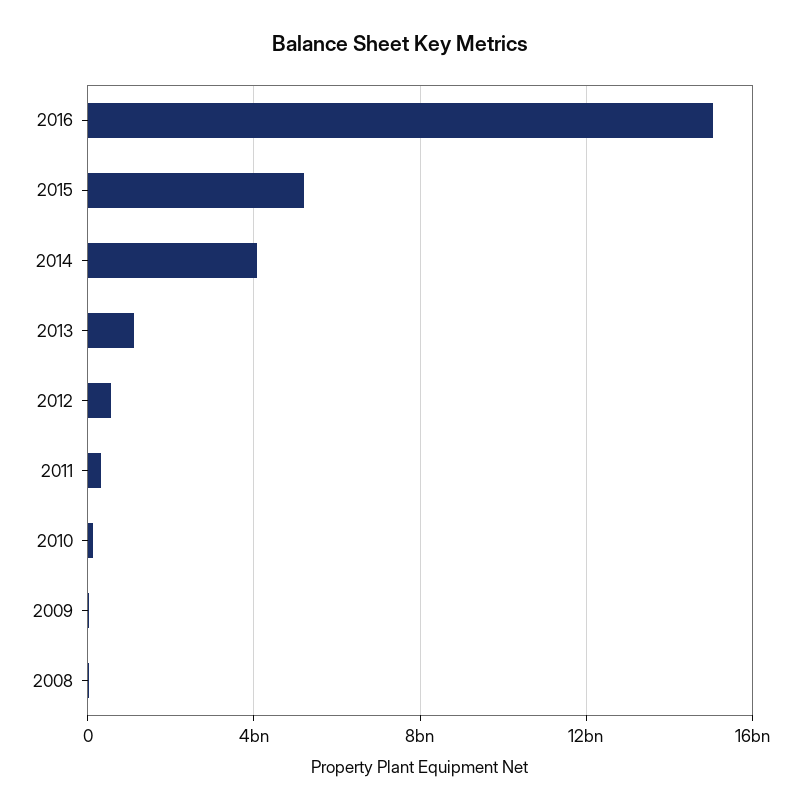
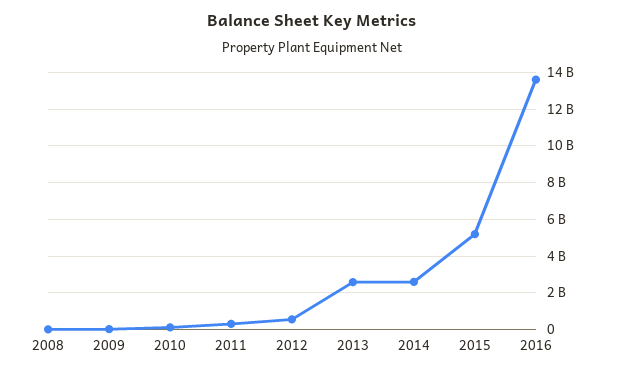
2016: 15000000000 -> 13500000000
2014: 4000000000 -> 2500000000
2013: 1000000000 -> 2500000000

